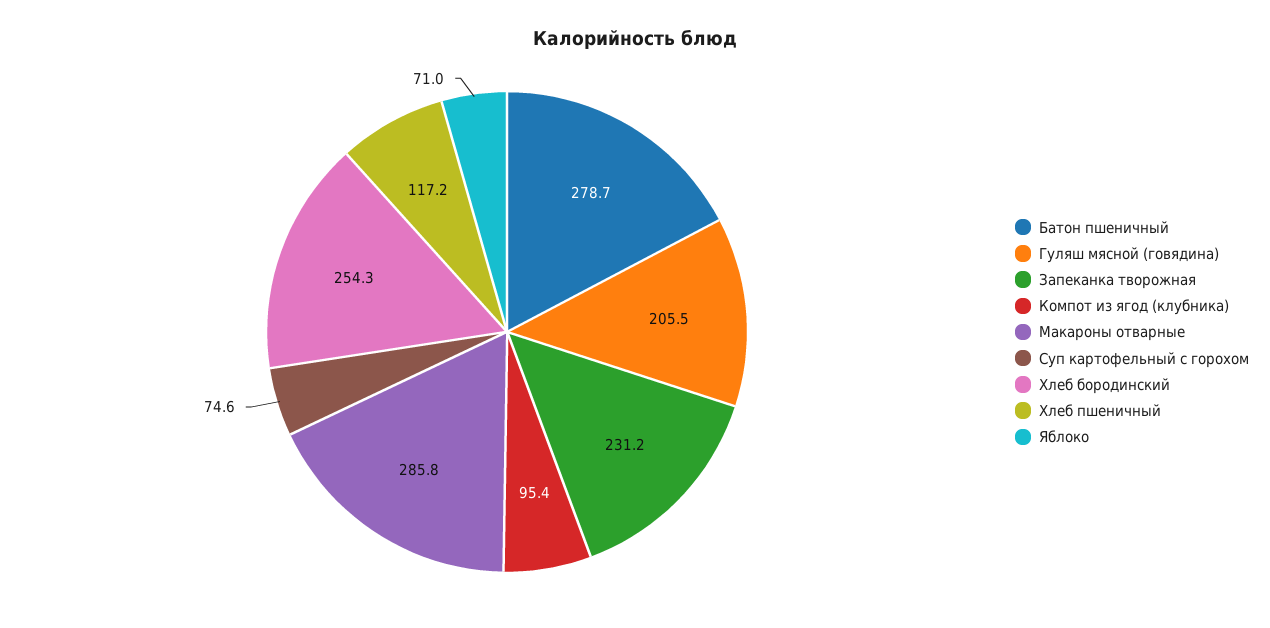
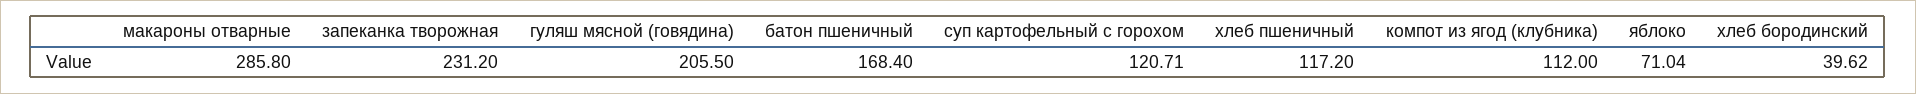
Батон пшеничный: 278.7 -> 168.4
Компот из ягод (клубника): 95.4 -> 112
Суп картофельный с горохом: 74.6 -> 120.71
Хлеб бородинский: 254.3 -> 39.62

